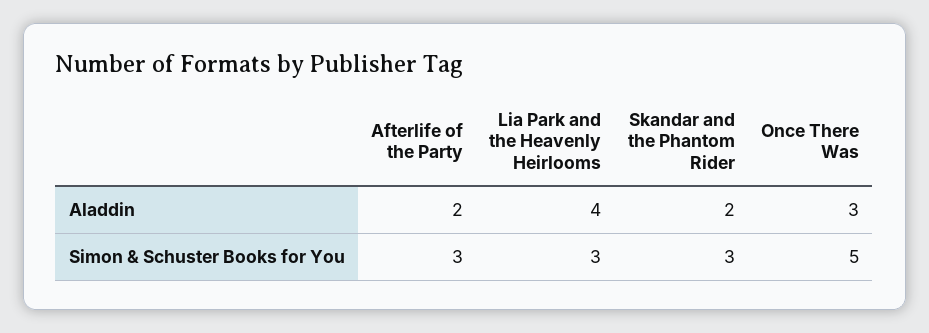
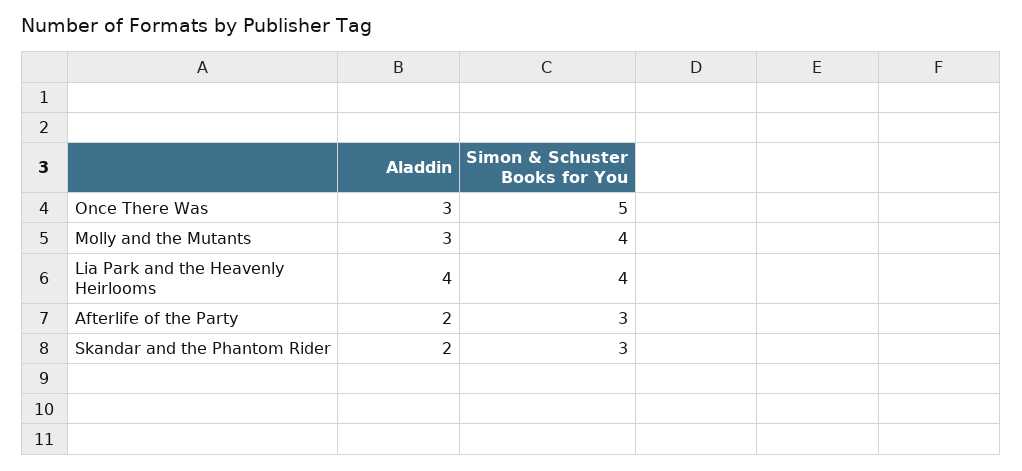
Lia Park and the Heavenly Heirlooms, Simon & Schuster Books for You: 3 -> 4
Molly and the Mutants, Aladdin: none -> 3
Molly and the Mutants, Simon & Schuster Books for You: none -> 4

